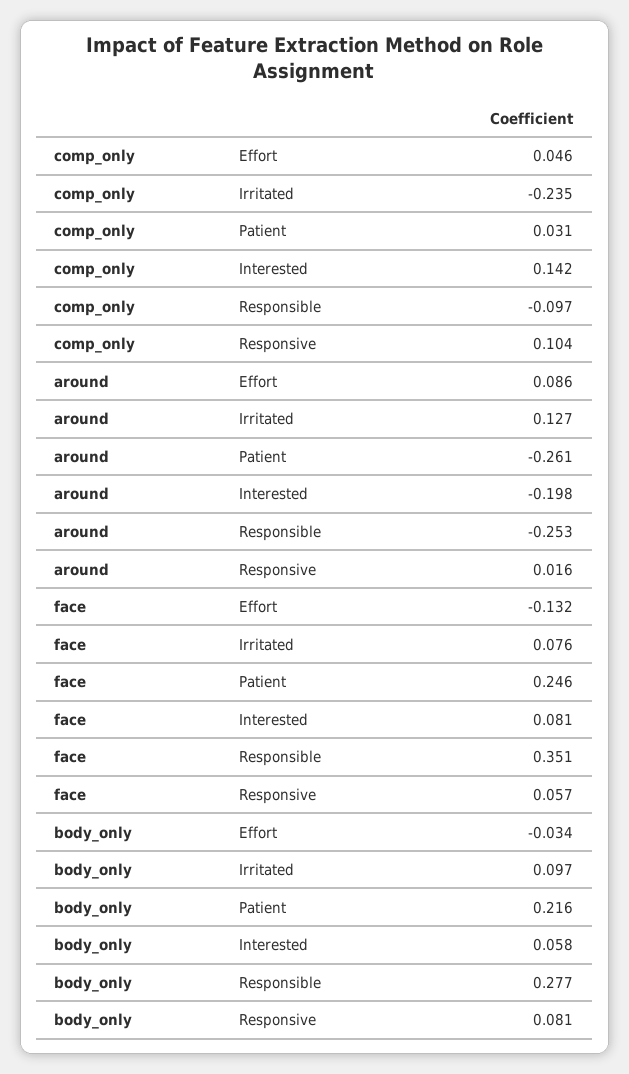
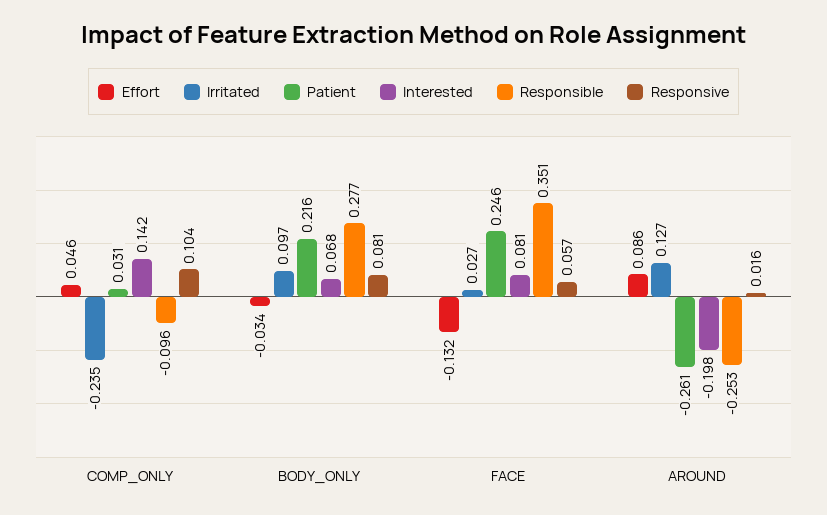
Responsible, comp_only: -0.097 -> -0.096
Irritated, face: 0.076 -> 0.027
Interested, body_only: 0.058 -> 0.068

